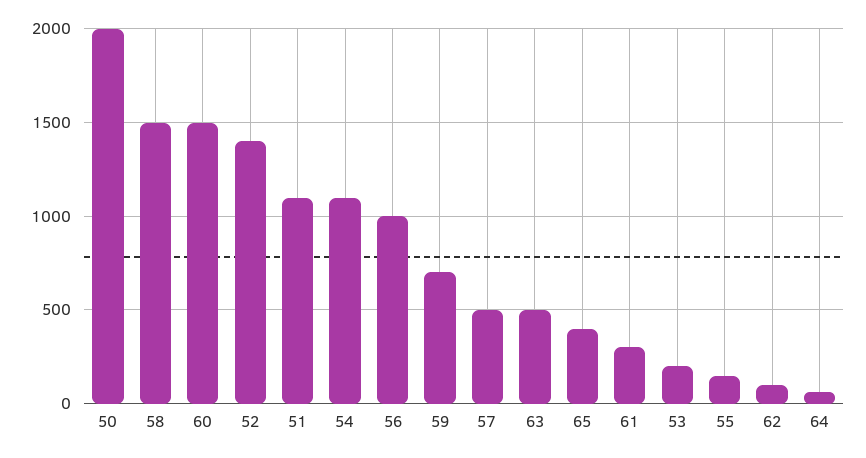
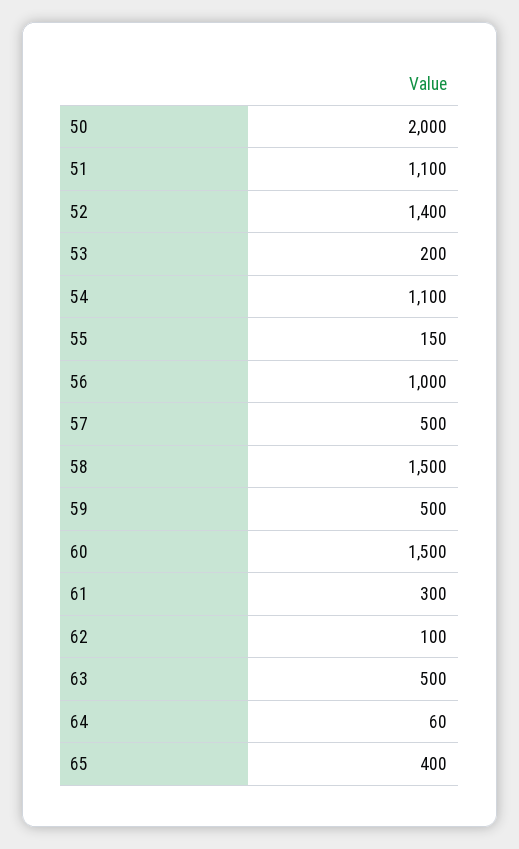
59: 700 -> 500

